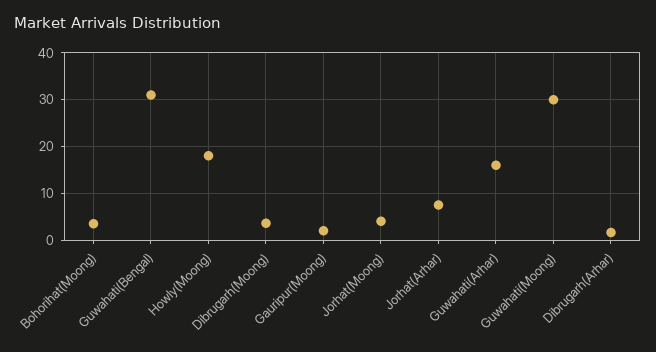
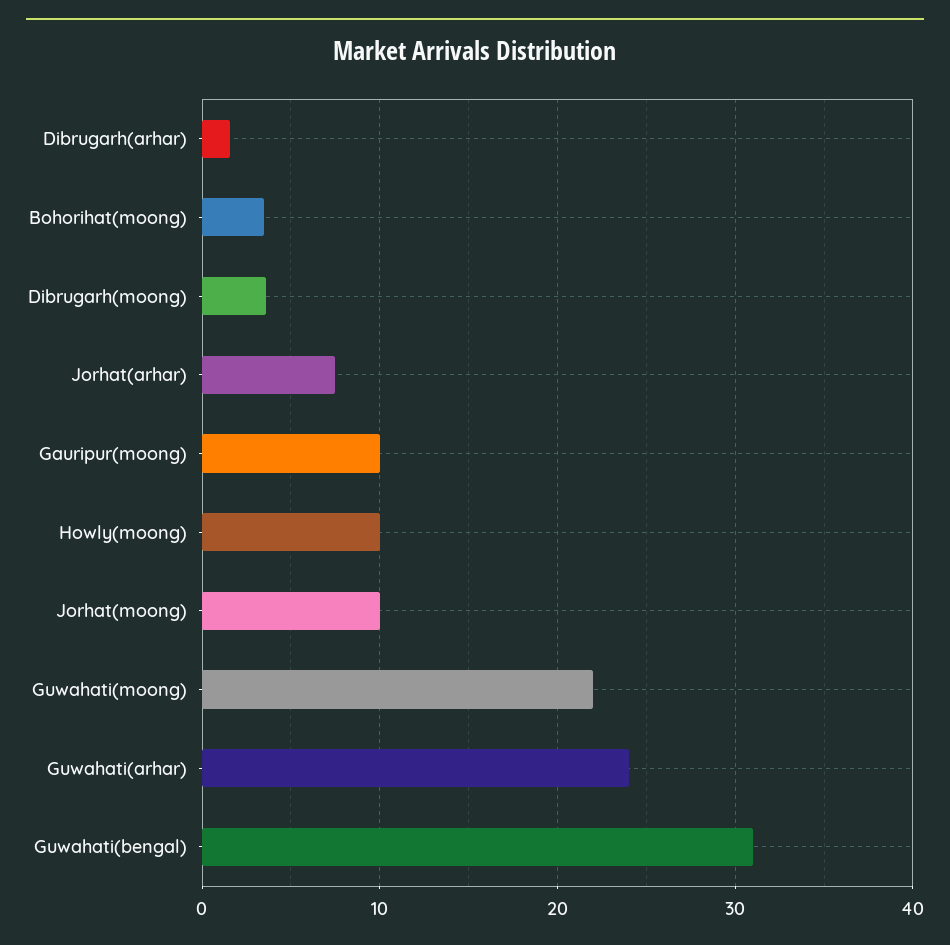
Howly(Moong): 18 -> 10
Gauripur(Moong): 2 -> 10
Jorhat(Moong): 4 -> 10
Guwahati(Arhar): 16 -> 24
Guwahati(Moong): 30 -> 22

